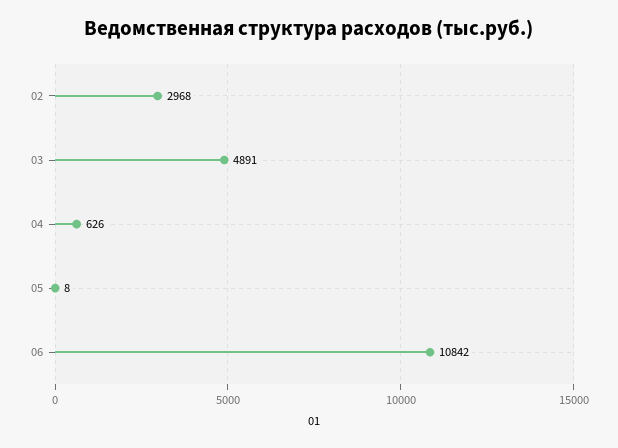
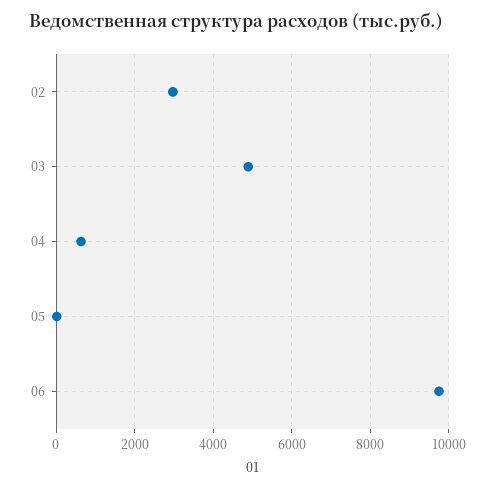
06: 10842 -> 9800

